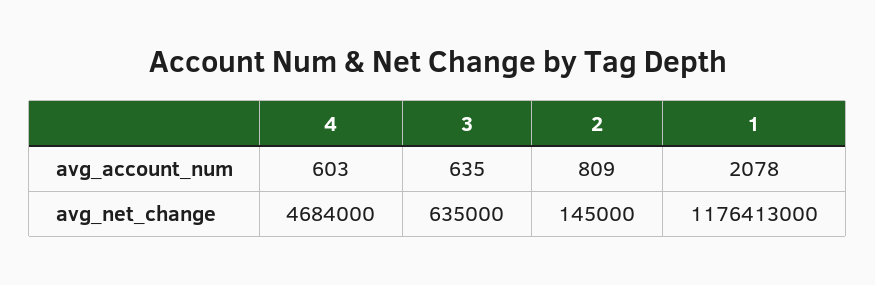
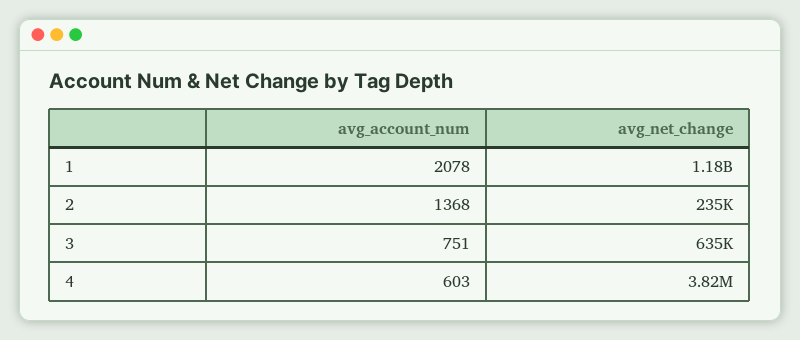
3, avg_account_num: 635 -> 751
2, avg_account_num: 809 -> 1368
4, avg_net_change: 4684000 -> 3820000
2, avg_net_change: 145000 -> 235000

